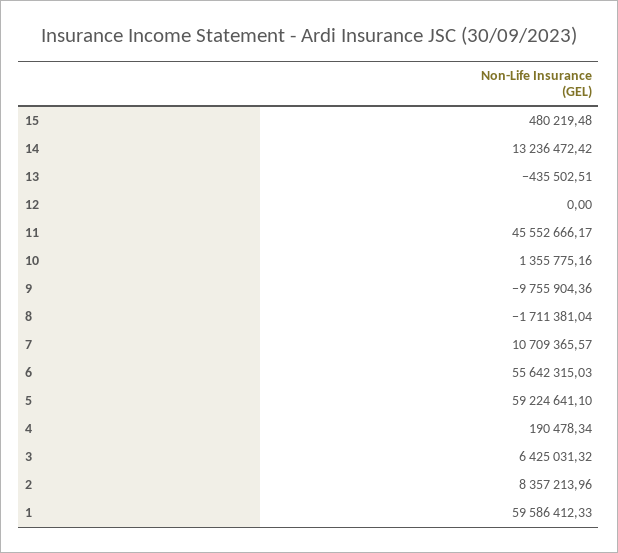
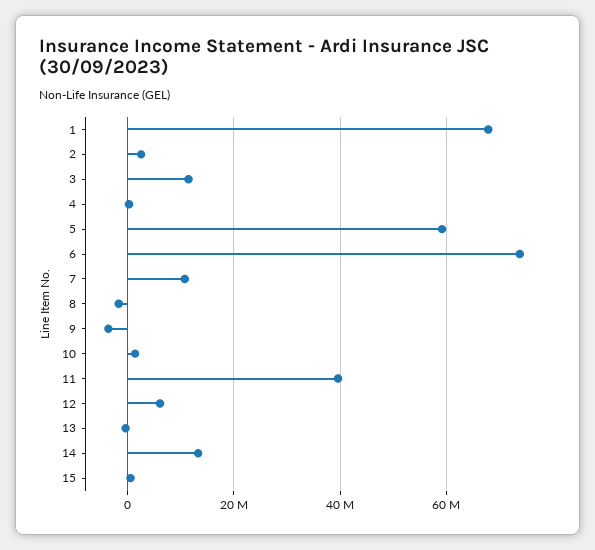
12: 0 -> 6000000
11: 45552666.17 -> 40000000
9: -9755904.36 -> -4000000
6: 55642315.03 -> 74000000
3: 6425031.32 -> 12000000
2: 8357213.96 -> 2000000
1: 59586412.33 -> 68000000

